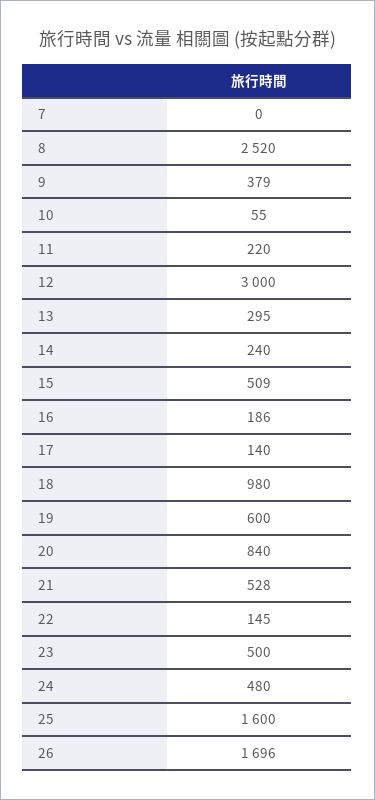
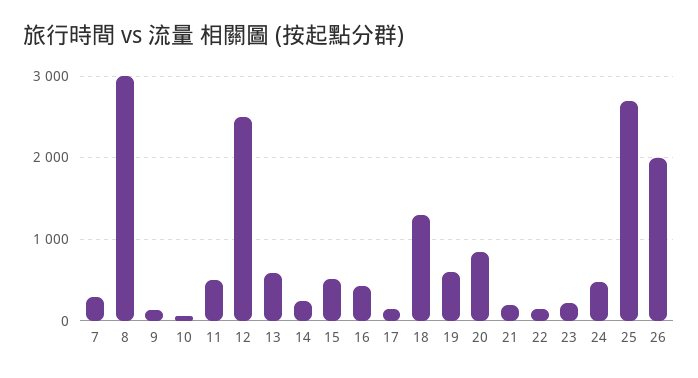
7: 0 -> 300
8: 2520 -> 3000
9: 379 -> 100
11: 220 -> 500
12: 3000 -> 2500
13: 295 -> 600
16: 186 -> 400
18: 980 -> 1300
21: 528 -> 200
23: 500 -> 200
25: 1600 -> 2700
26: 1696 -> 2000

